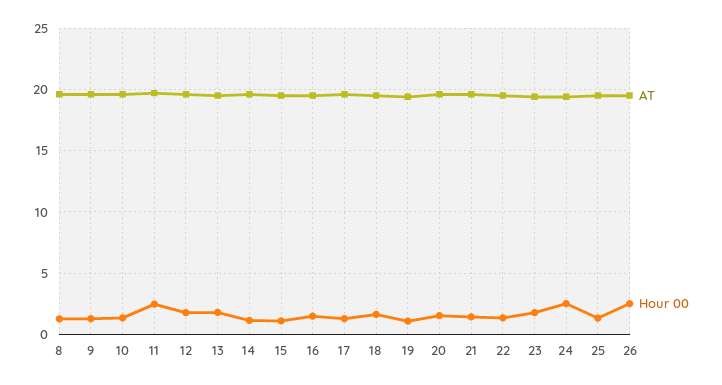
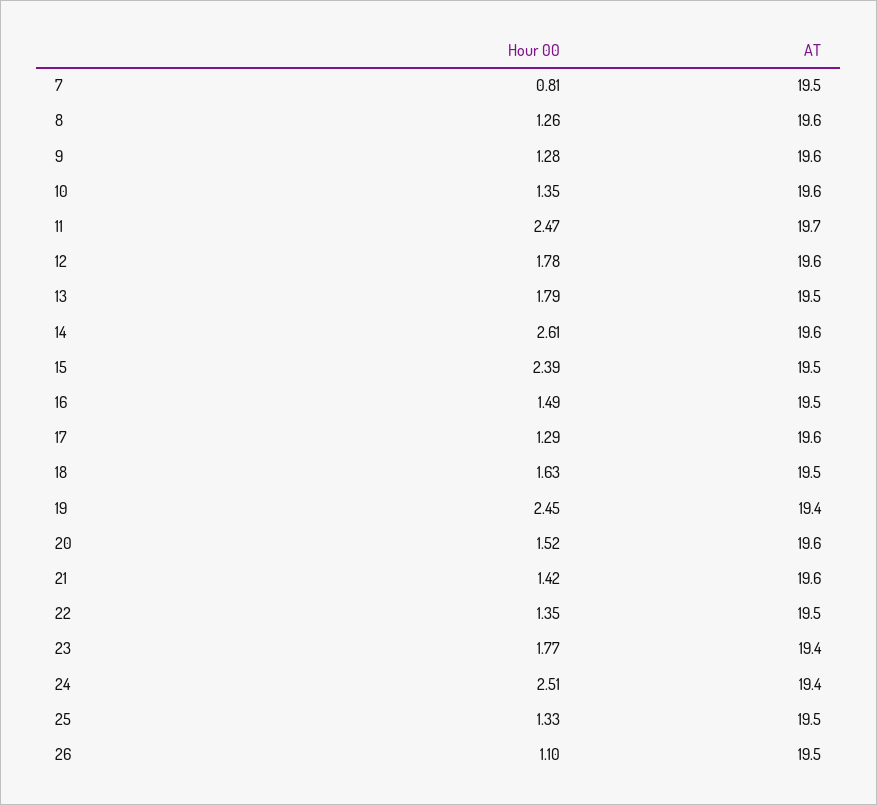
Hour 00, 14: 1 -> 2.61
Hour 00, 15: 1 -> 2.39
Hour 00, 19: 1 -> 2.45
Hour 00, 26: 2.5 -> 1.1
Hour 00, 7: none -> 0.81
AT, 7: none -> 19.5

